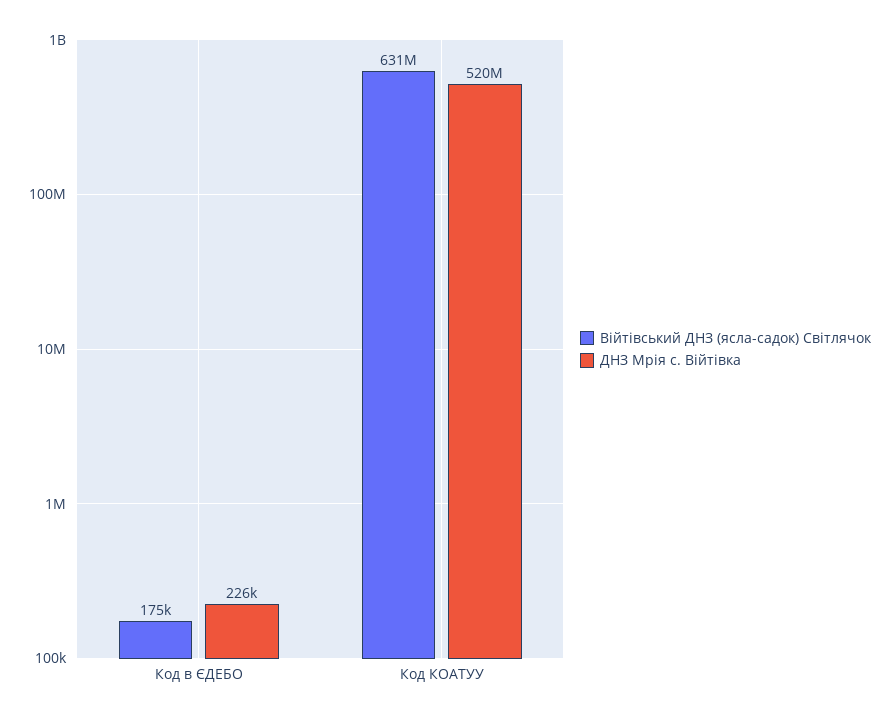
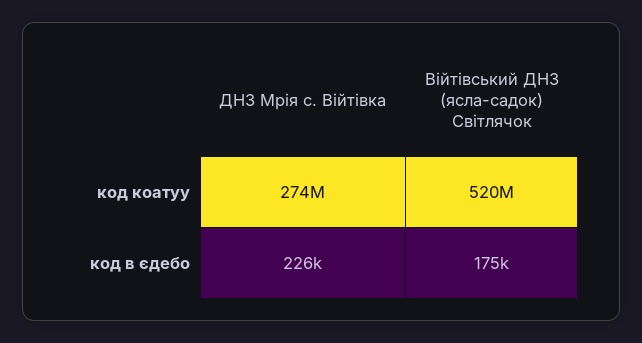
Війтівський ДНЗ (ясла-садок) Світлячок, Код КОАТУУ: 631000000 -> 520000000
ДНЗ Мрія с. Війтівка, Код КОАТУУ: 520000000 -> 274000000

